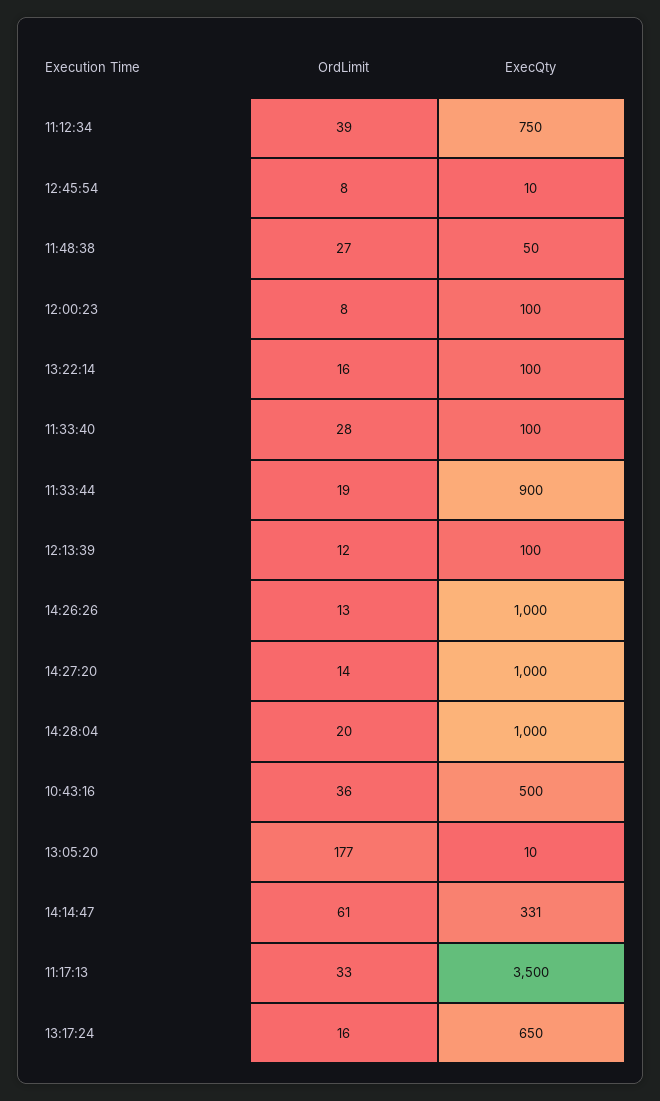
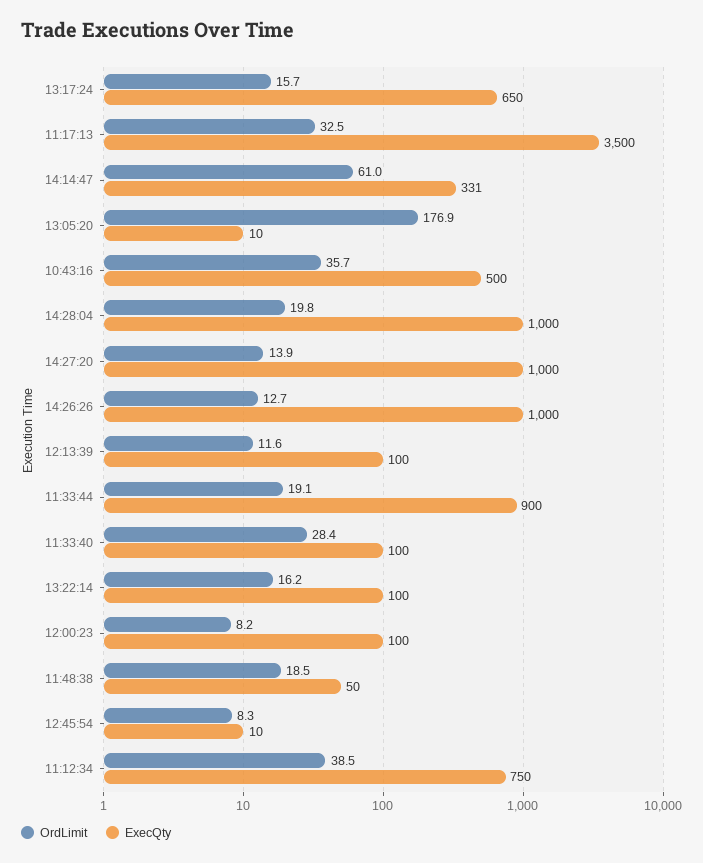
OrdLimit, 11:48:38: 27 -> 18.5

